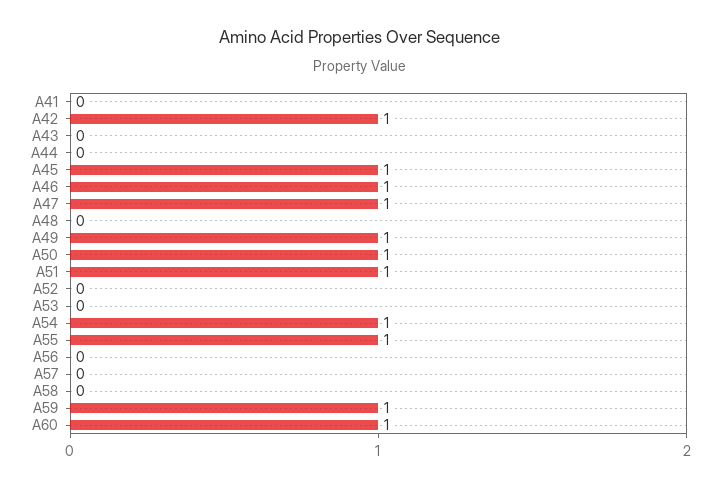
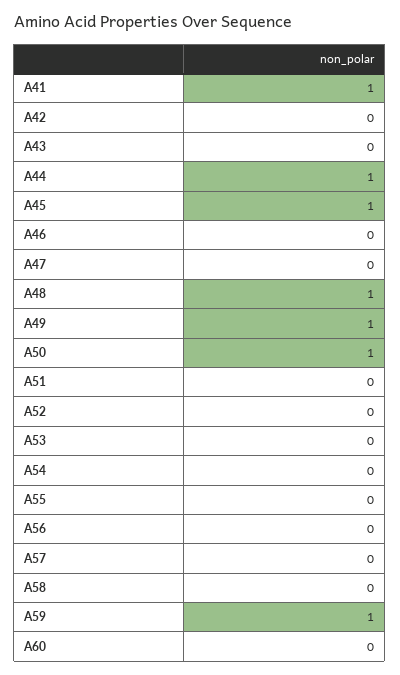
A41: 0 -> 1
A42: 1 -> 0
A44: 0 -> 1
A46: 1 -> 0
A47: 1 -> 0
A48: 0 -> 1
A51: 1 -> 0
A54: 1 -> 0
A55: 1 -> 0
A60: 1 -> 0

